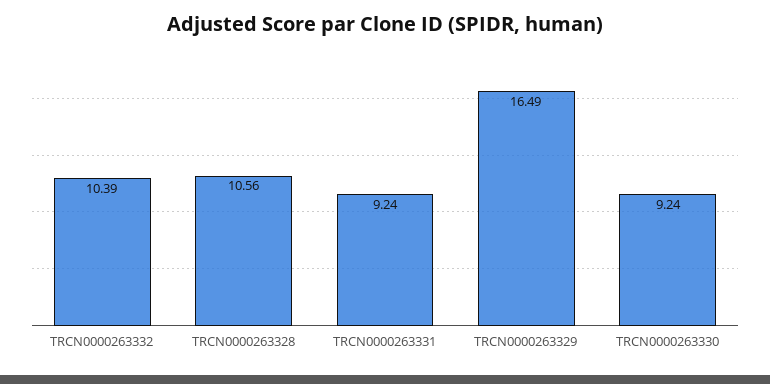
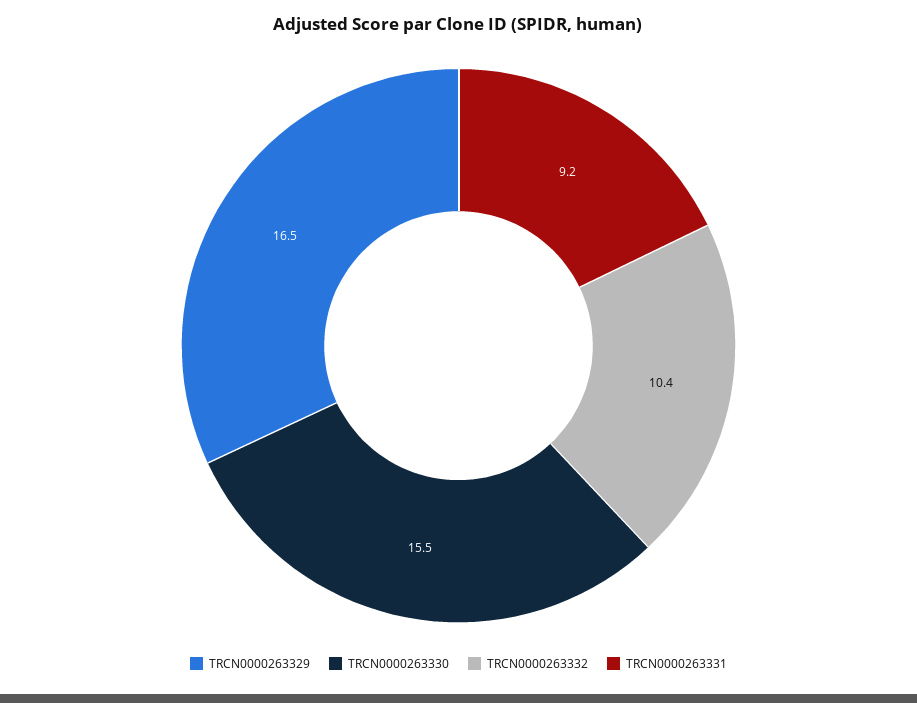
TRCN0000263328: 10.56 -> none
TRCN0000263330: 9.24 -> 15.5

